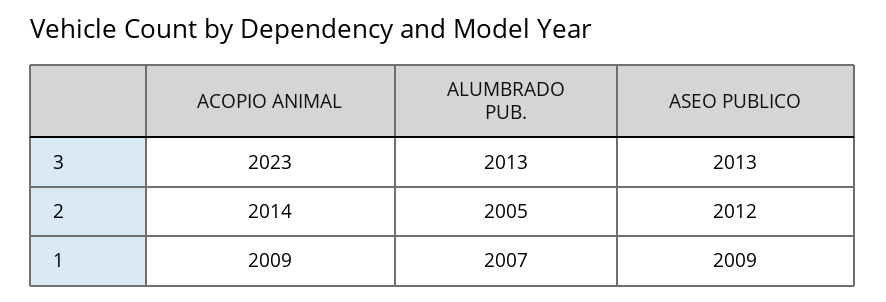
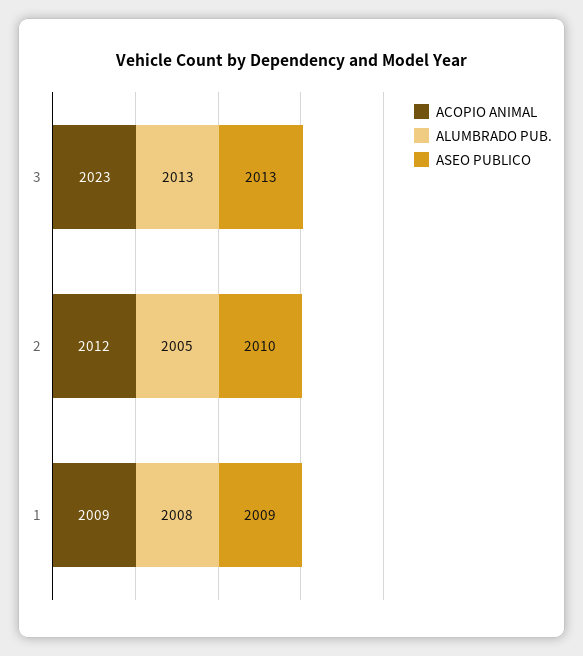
ACOPIO ANIMAL, 2: 2014 -> 2012
ASEO PUBLICO, 2: 2012 -> 2010
ALUMBRADO PUB., 1: 2007 -> 2008

